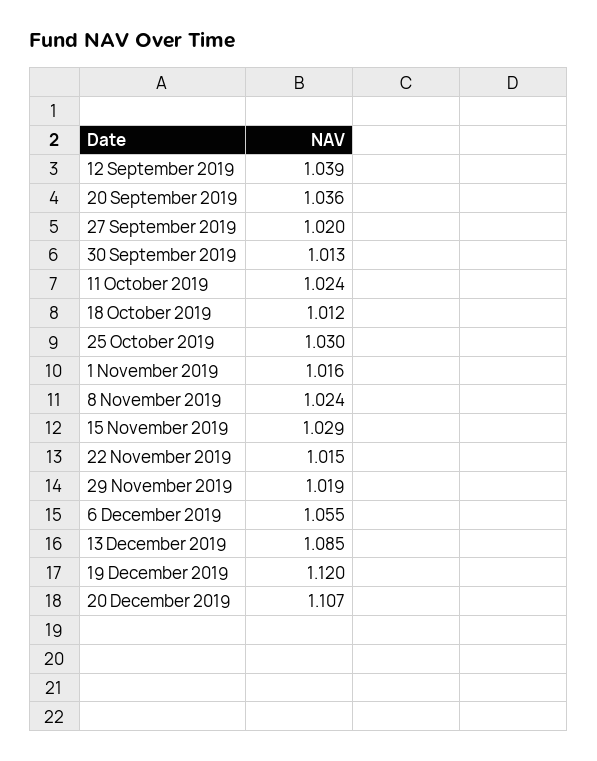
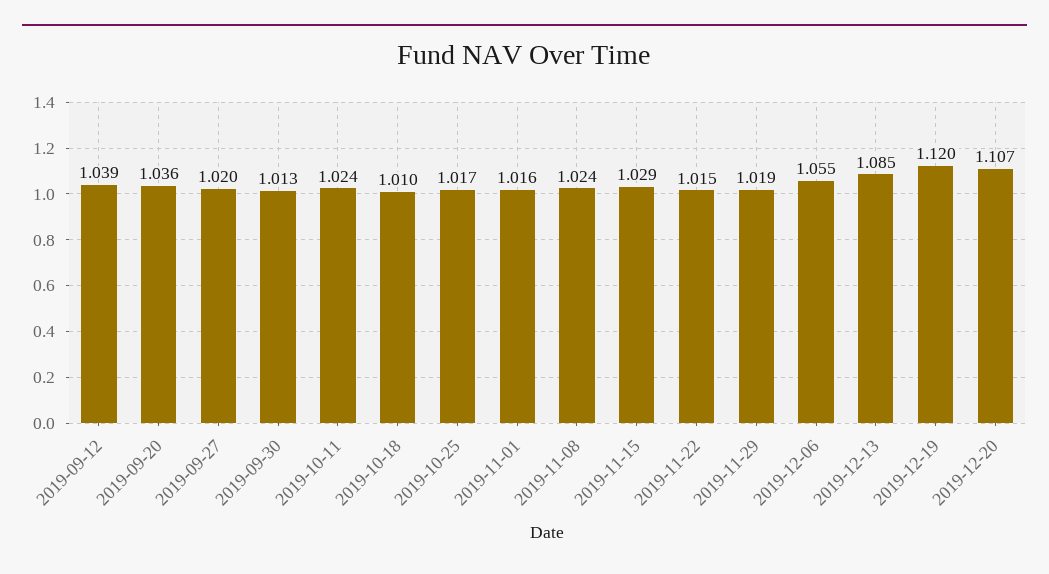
18 October 2019: 1.012 -> 1.01
25 October 2019: 1.03 -> 1.017

